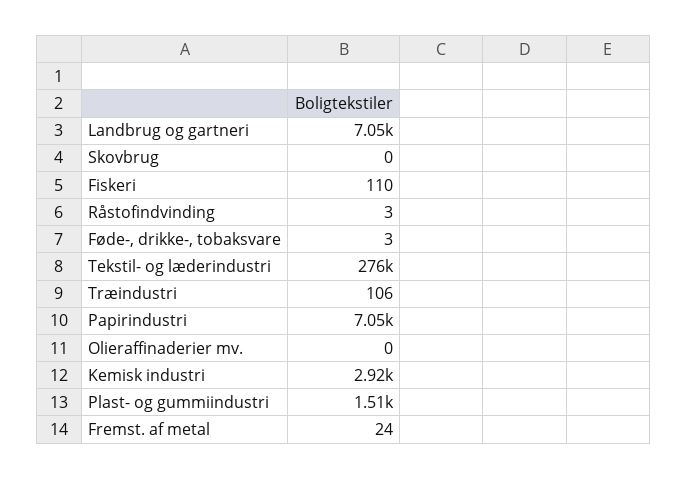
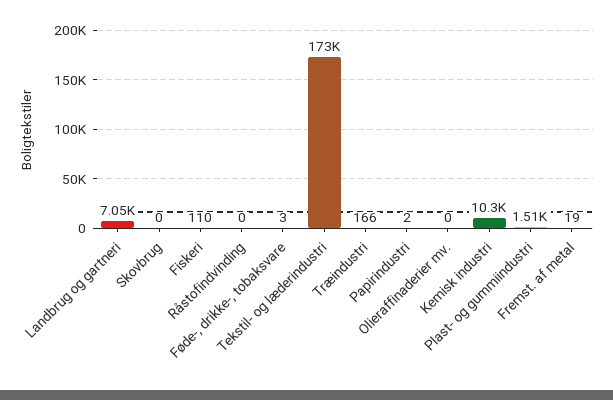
Råstofindvinding: 3 -> 0
Tekstil- og læderindustri: 276000 -> 173000
Træindustri: 106 -> 166
Papirindustri: 7050 -> 2
Kemisk industri: 2920 -> 10300
Fremst. af metal: 24 -> 19

